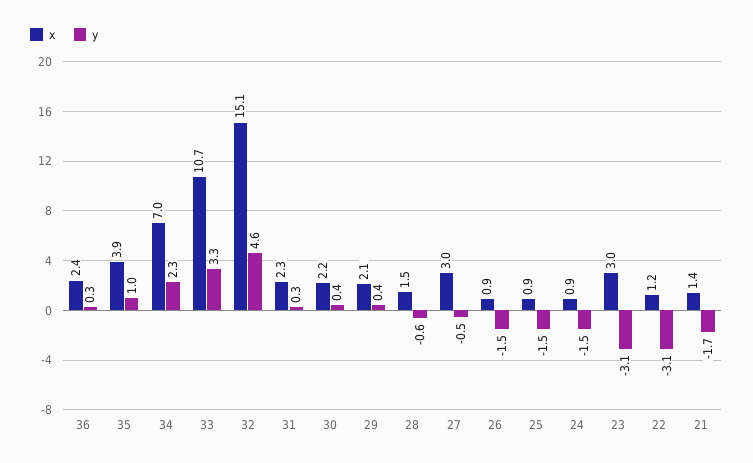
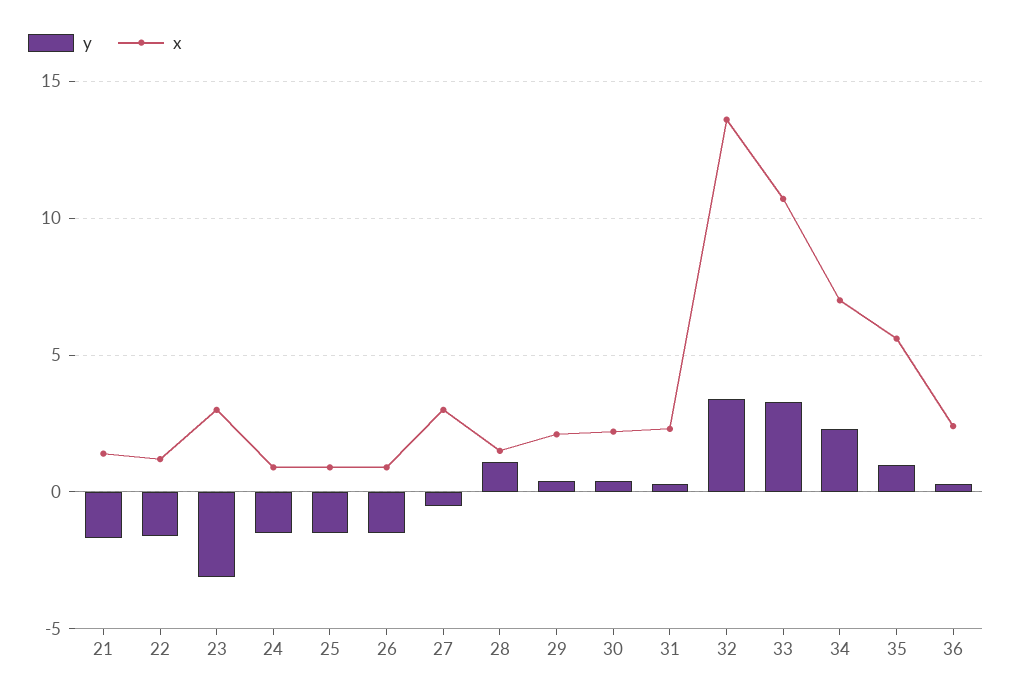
x, 35: 3.9 -> 5.5
x, 32: 15.1 -> 13.5
y, 32: 4.6 -> 3.5
y, 28: -0.6 -> 1
y, 22: -3.1 -> -1.5

